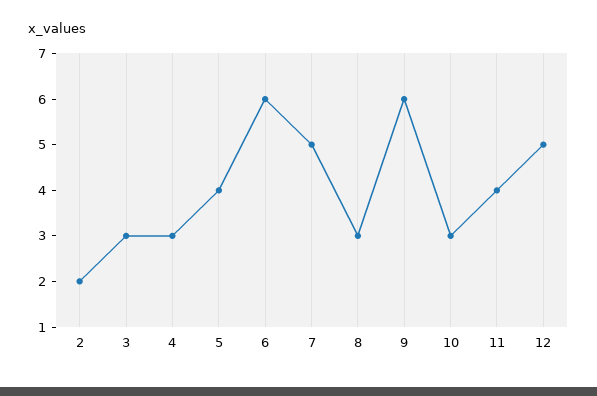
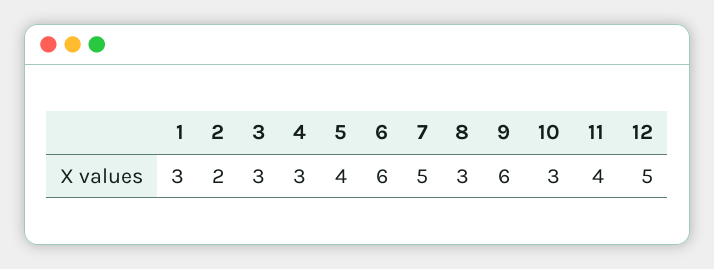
1: none -> 3

